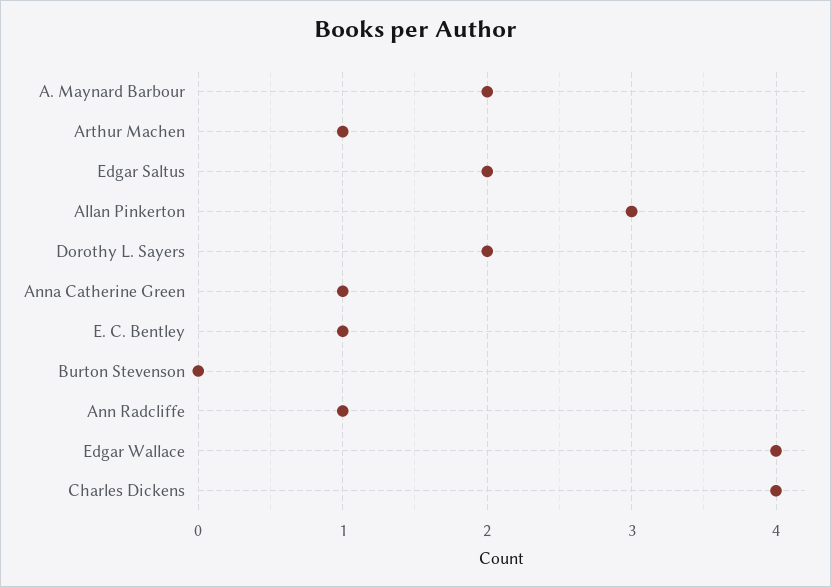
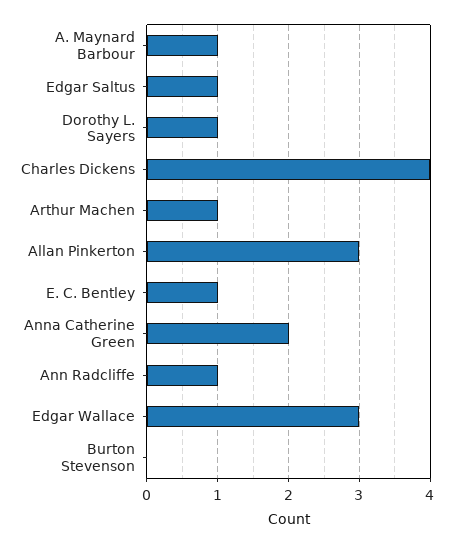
A. Maynard Barbour: 2 -> 1
Edgar Saltus: 2 -> 1
Dorothy L. Sayers: 2 -> 1
Anna Catherine Green: 1 -> 2
Edgar Wallace: 4 -> 3

